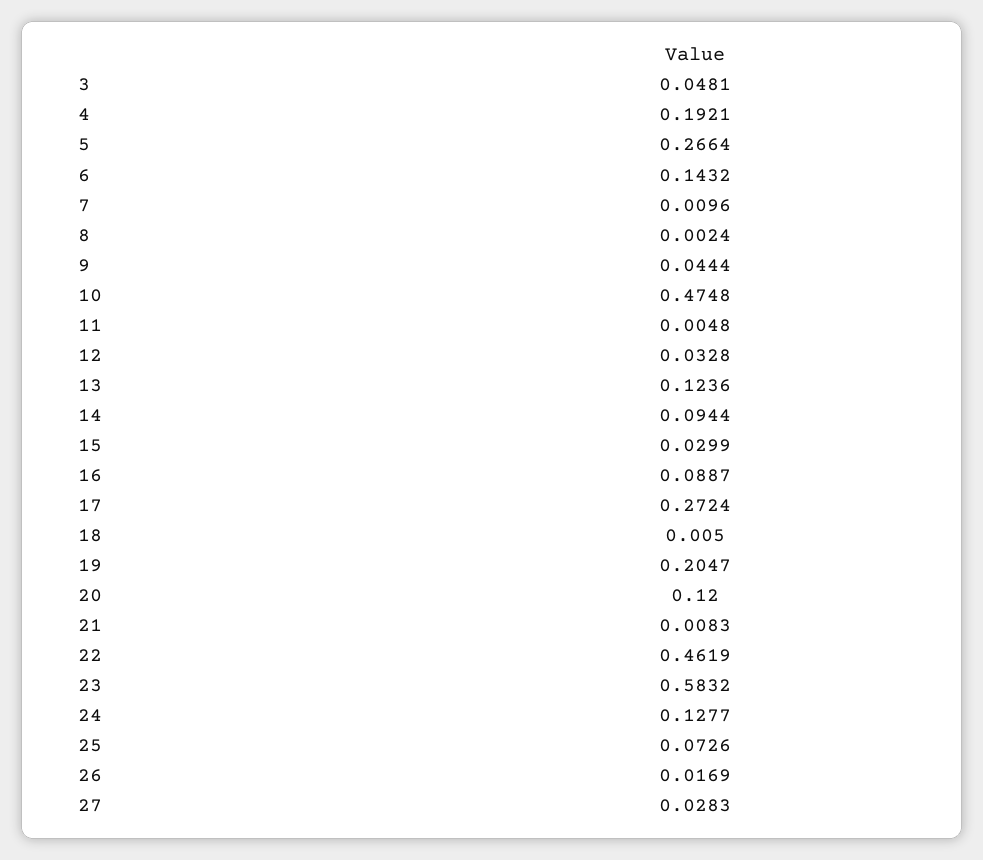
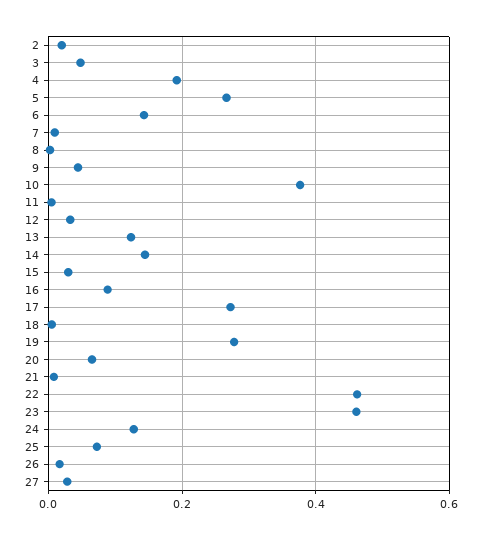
10: 0.4748 -> 0.38
14: 0.0944 -> 0.14
19: 0.2047 -> 0.28
20: 0.12 -> 0.06
23: 0.5832 -> 0.46
2: none -> 0.02

